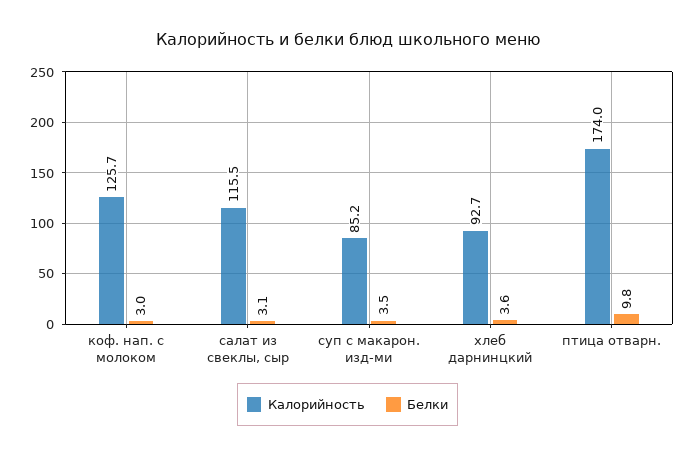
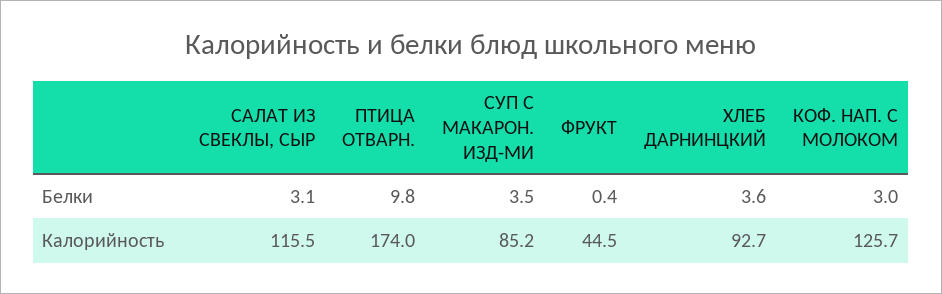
Белки, ФРУКТ: none -> 0.4
Калорийность, ФРУКТ: none -> 44.5

